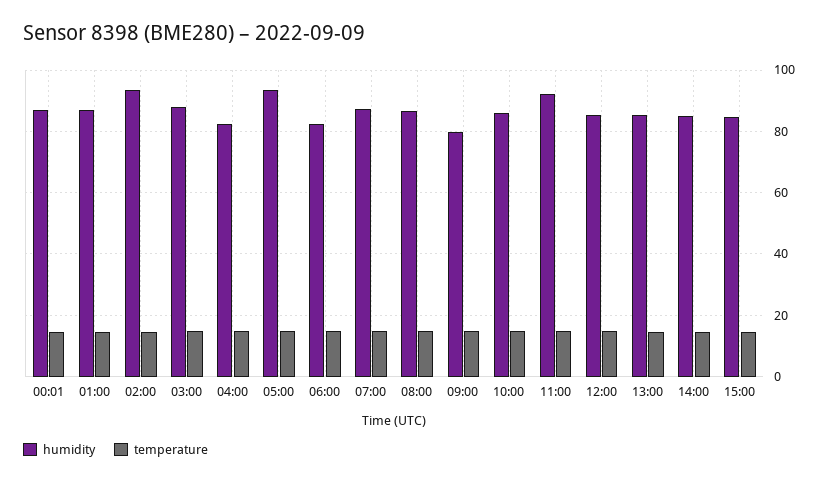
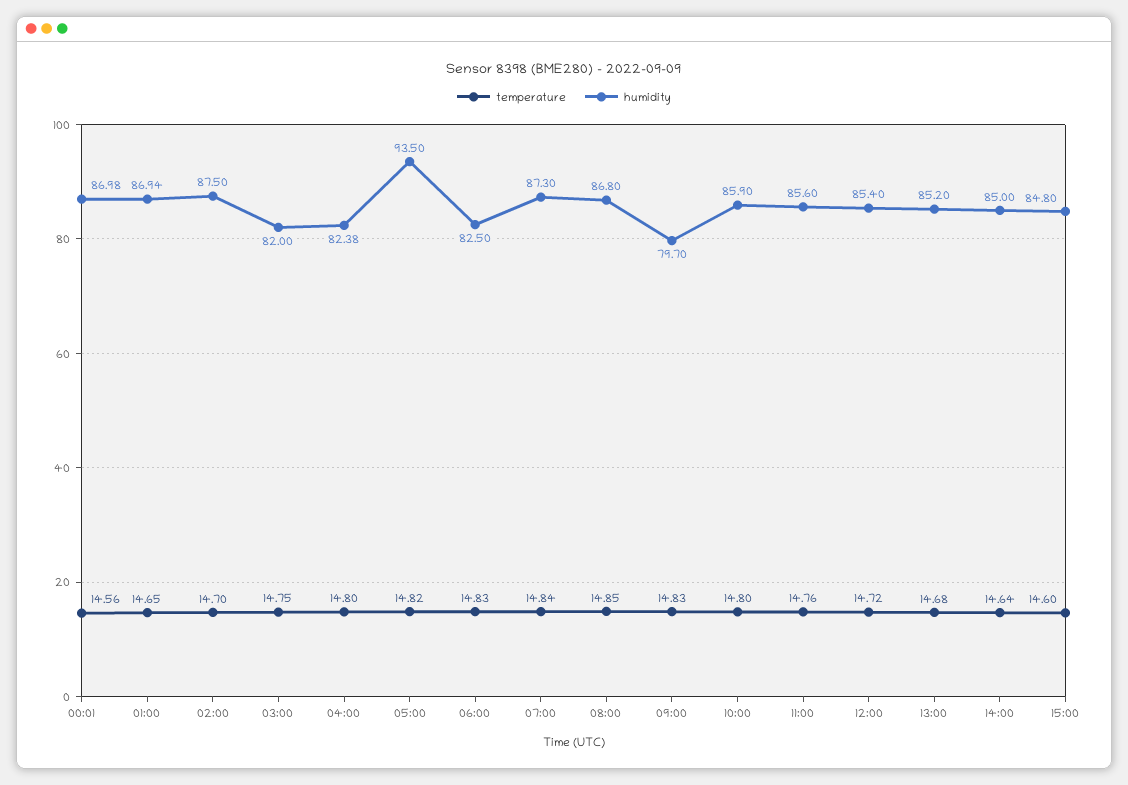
humidity, 02:00: 94 -> 87.5
humidity, 03:00: 88 -> 82
humidity, 11:00: 92 -> 85.6

